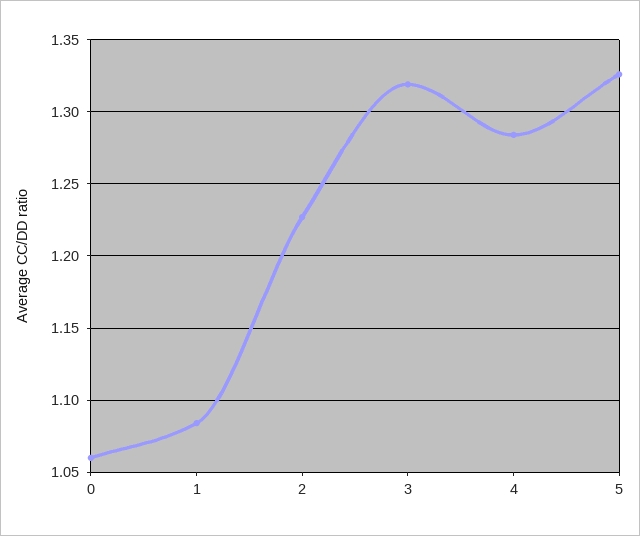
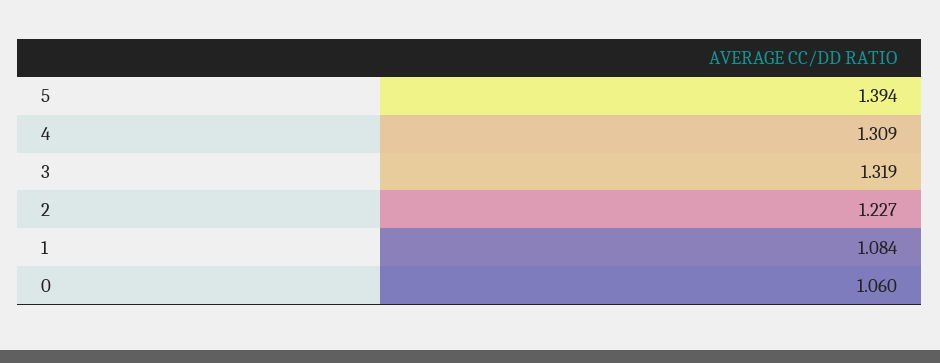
4: 1.285 -> 1.309
5: 1.325 -> 1.394

